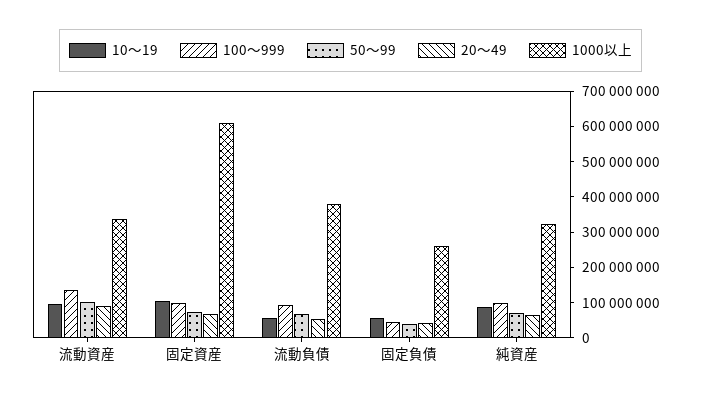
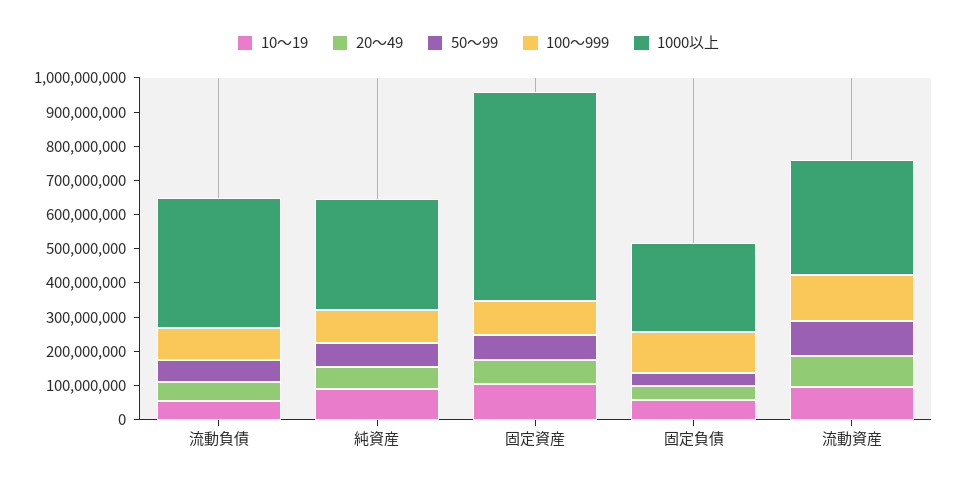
100～999, 固定負債: 50000000 -> 125000000

